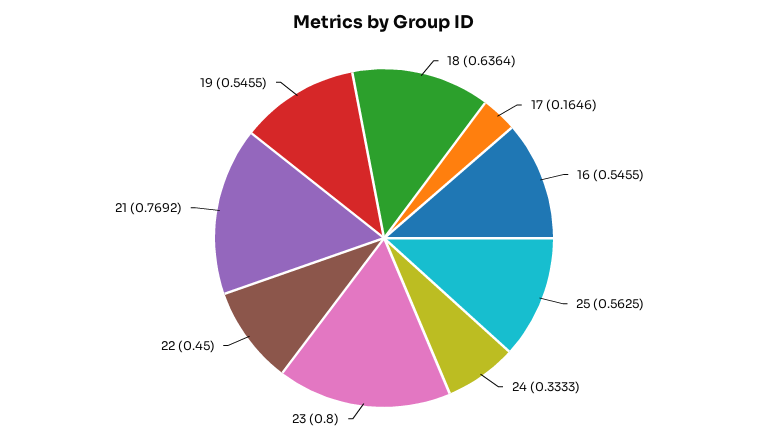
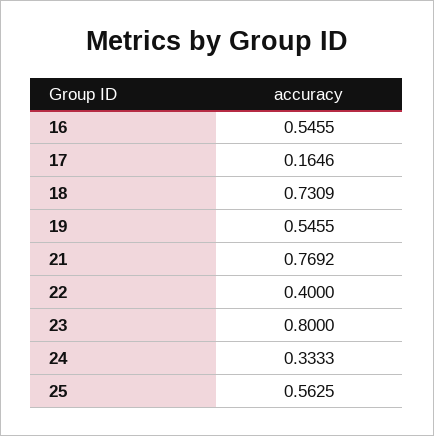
18: 0.6364 -> 0.7309
22: 0.45 -> 0.4

